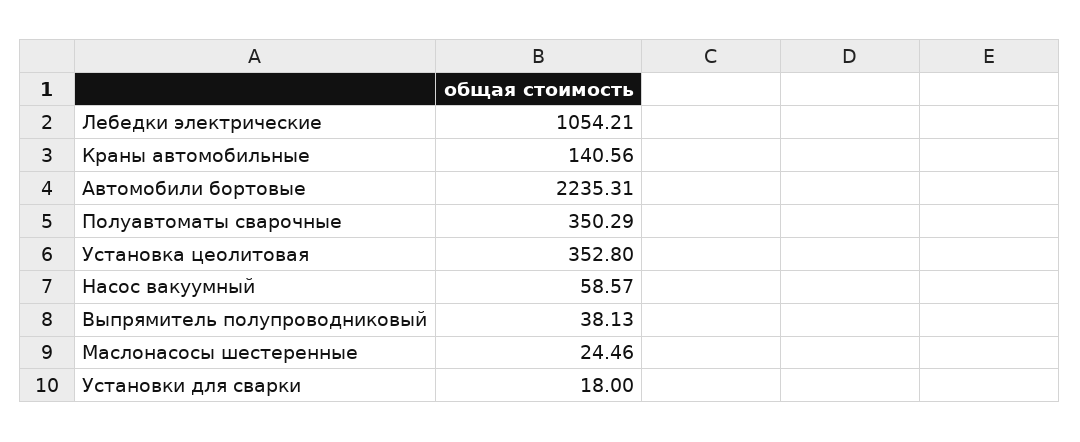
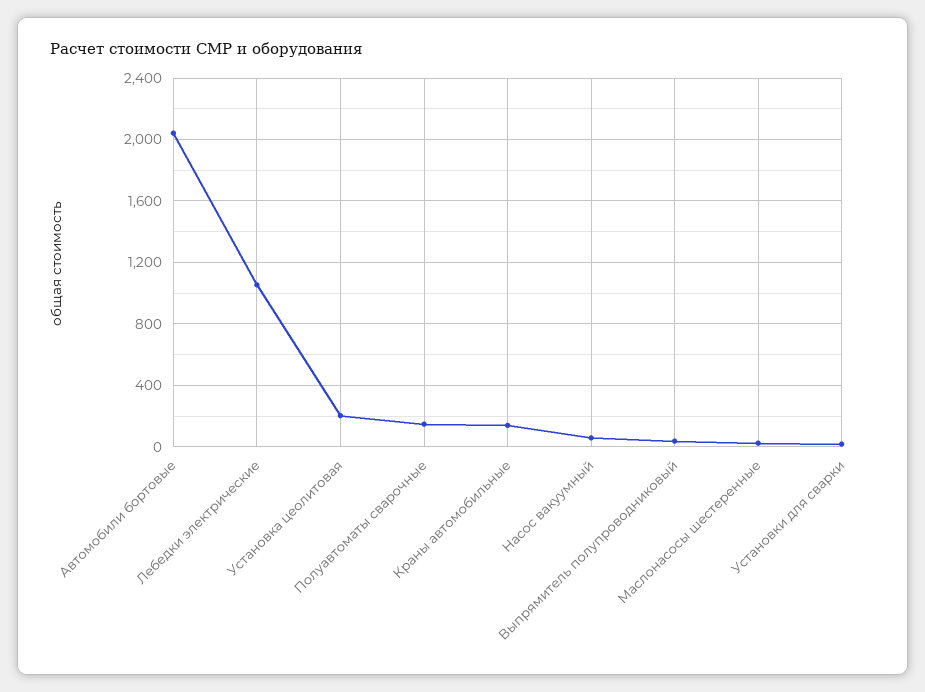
Автомобили бортовые: 2235.31 -> 2050
Полуавтоматы сварочные: 350.29 -> 150
Установка цеолитовая: 352.8 -> 200

